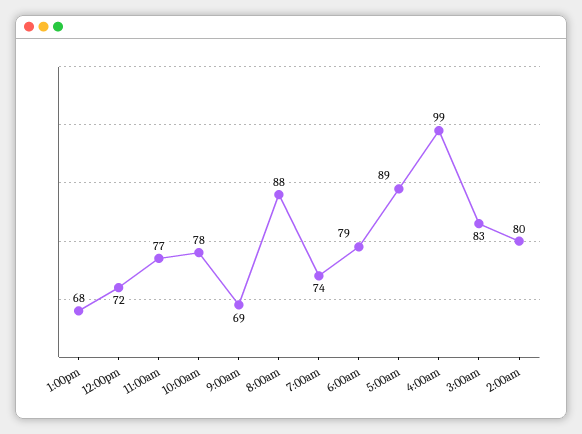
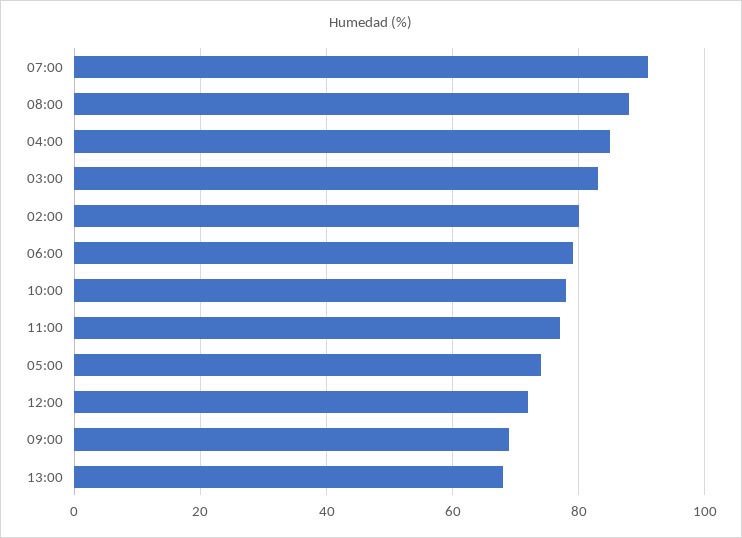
7:00am: 74 -> 90
5:00am: 89 -> 75
4:00am: 99 -> 85

